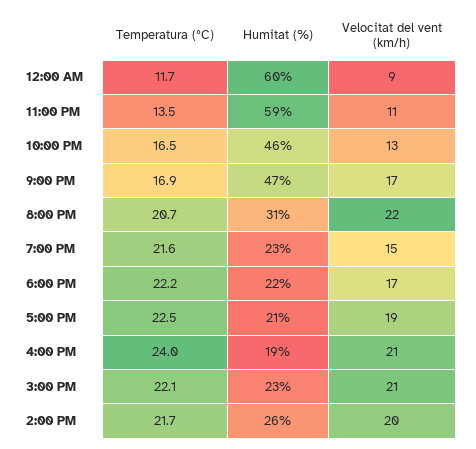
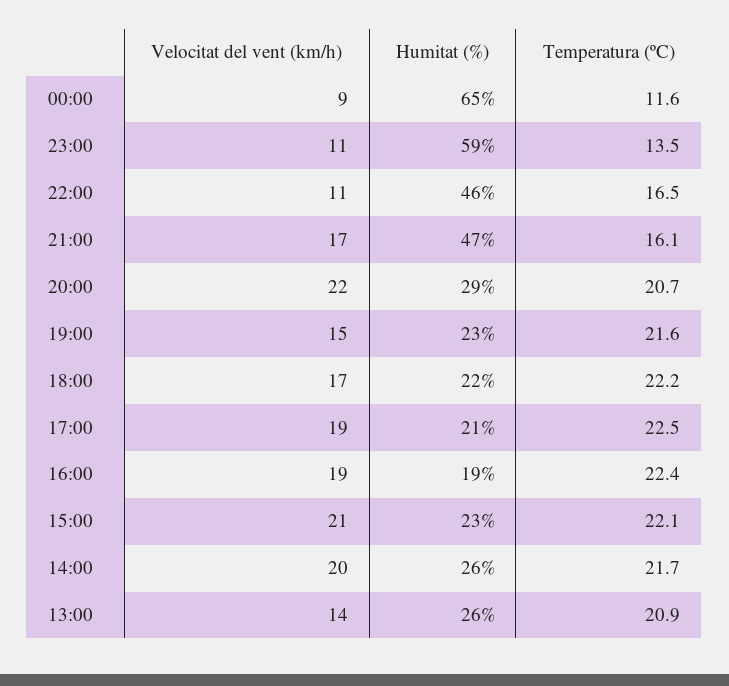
Temperatura (ºC), 12:00 AM: 11.7 -> 11.6
Humitat (%), 12:00 AM: 60 -> 65
Velocitat del vent (km/h), 10:00 PM: 13 -> 11
Temperatura (ºC), 9:00 PM: 16.9 -> 16.1
Humitat (%), 8:00 PM: 31 -> 29
Temperatura (ºC), 4:00 PM: 24 -> 22.4
Velocitat del vent (km/h), 4:00 PM: 21 -> 19
Velocitat del vent (km/h), 13:00: none -> 14
Humitat (%), 13:00: none -> 26
Temperatura (ºC), 13:00: none -> 20.9

